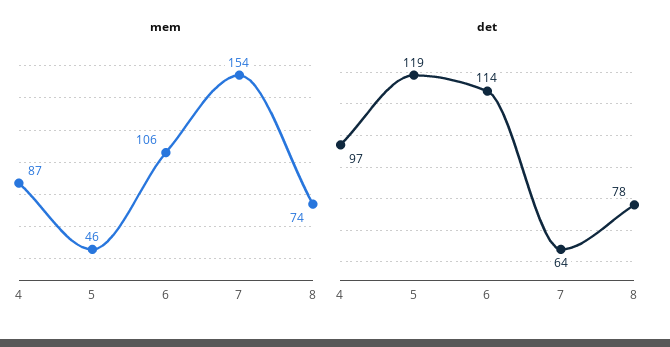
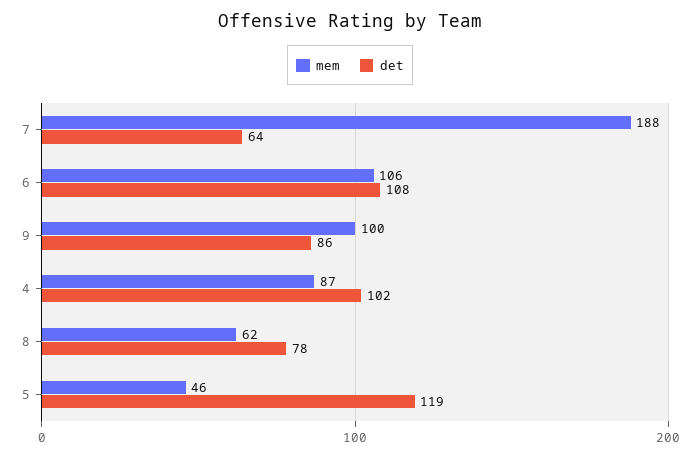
mem, 7: 154 -> 188
mem, 8: 74 -> 62
det, 4: 97 -> 102
det, 6: 114 -> 108
mem, 9: none -> 100
det, 9: none -> 86

